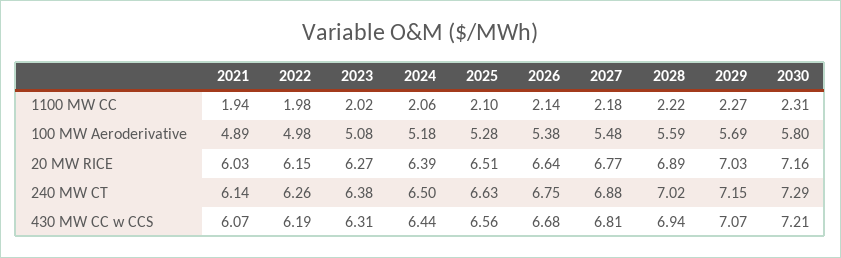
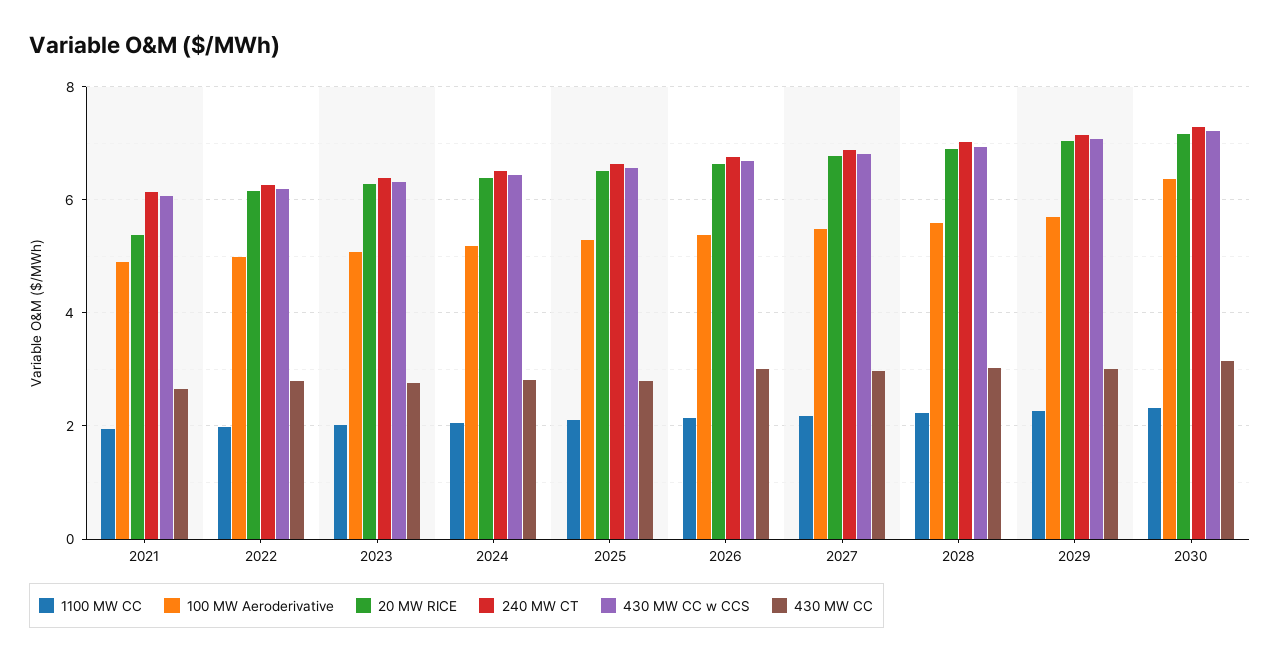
100 MW Aeroderivative, 2030: 5.8 -> 6.4
20 MW RICE, 2021: 6.03 -> 5.4
430 MW CC, 2021: none -> 2.6
430 MW CC, 2022: none -> 2.8
430 MW CC, 2023: none -> 2.8
430 MW CC, 2024: none -> 2.8
430 MW CC, 2025: none -> 2.8
430 MW CC, 2026: none -> 3
430 MW CC, 2027: none -> 3
430 MW CC, 2028: none -> 3
430 MW CC, 2029: none -> 3
430 MW CC, 2030: none -> 3.2

